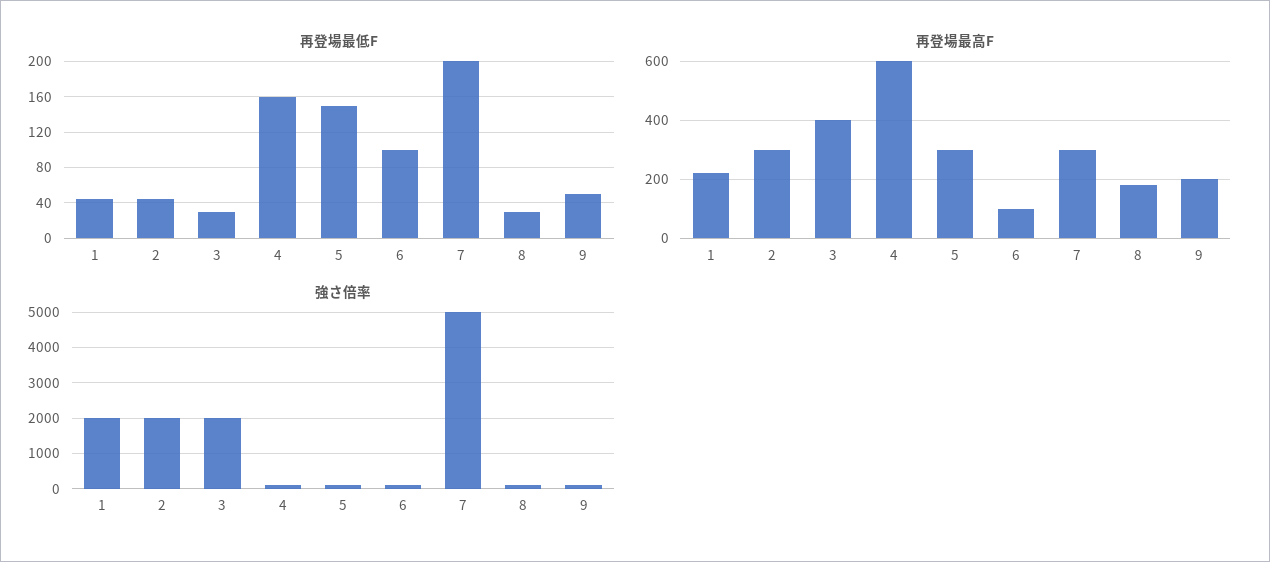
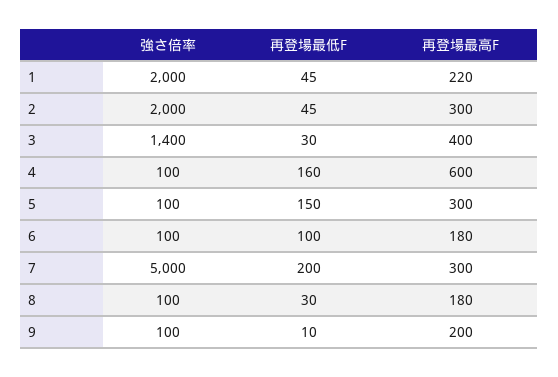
再登場最低F, 9: 50 -> 10
再登場最高F, 6: 100 -> 180
強さ倍率, 3: 2000 -> 1400

